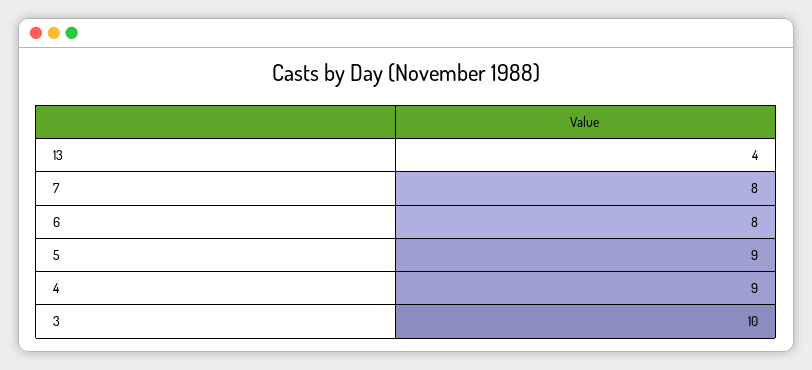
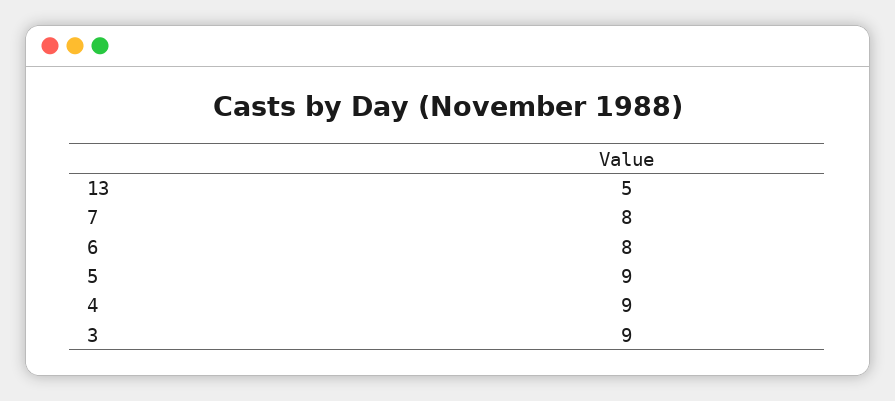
13: 4 -> 5
3: 10 -> 9

